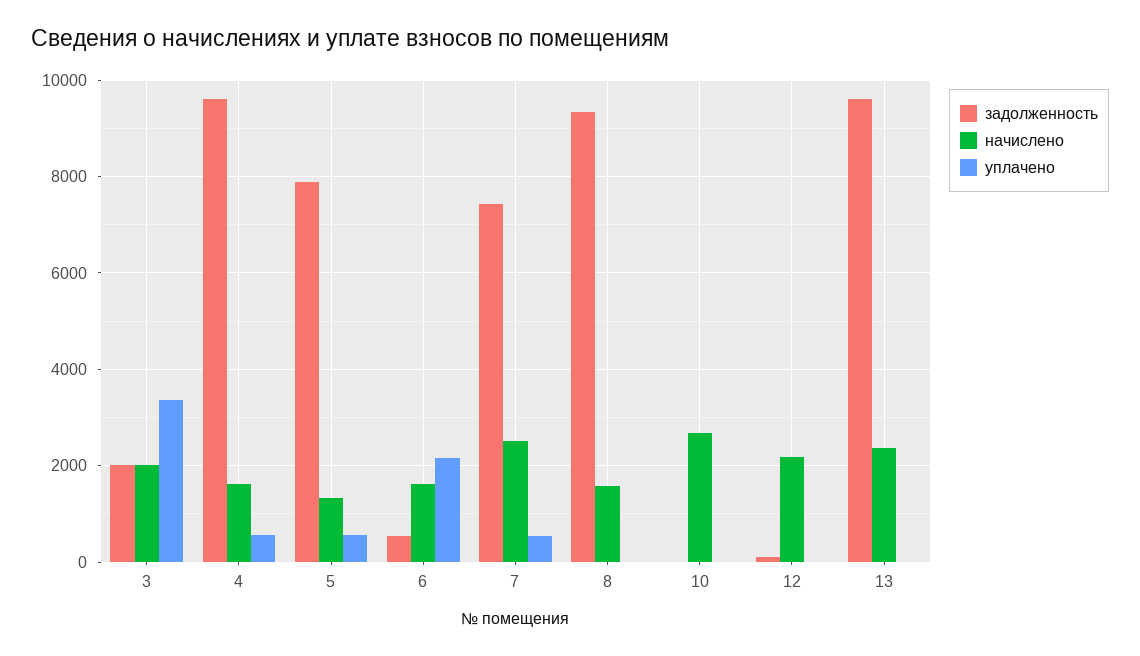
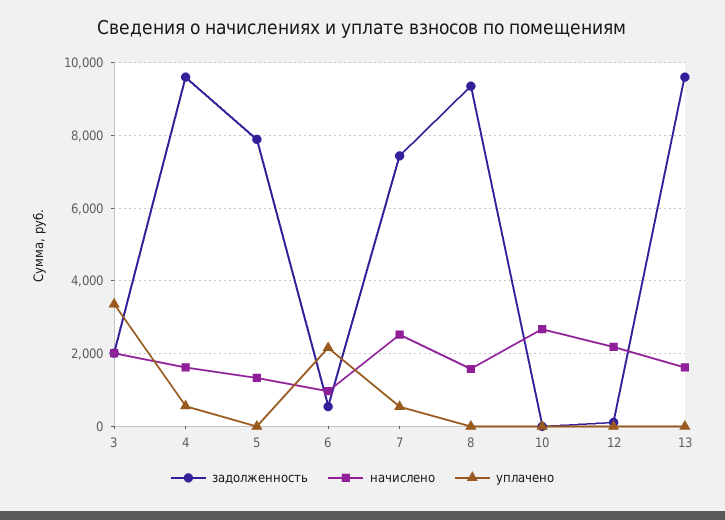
уплачено, 5: 600 -> 0
начислено, 6: 1600 -> 1000
начислено, 13: 2400 -> 1600

